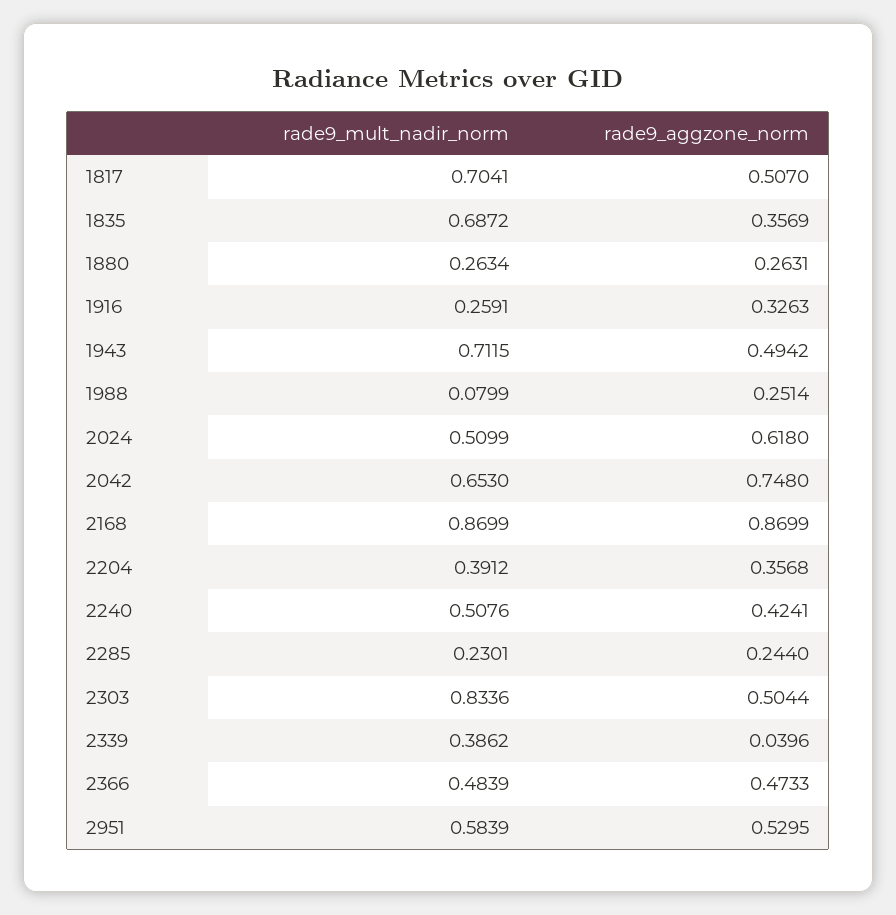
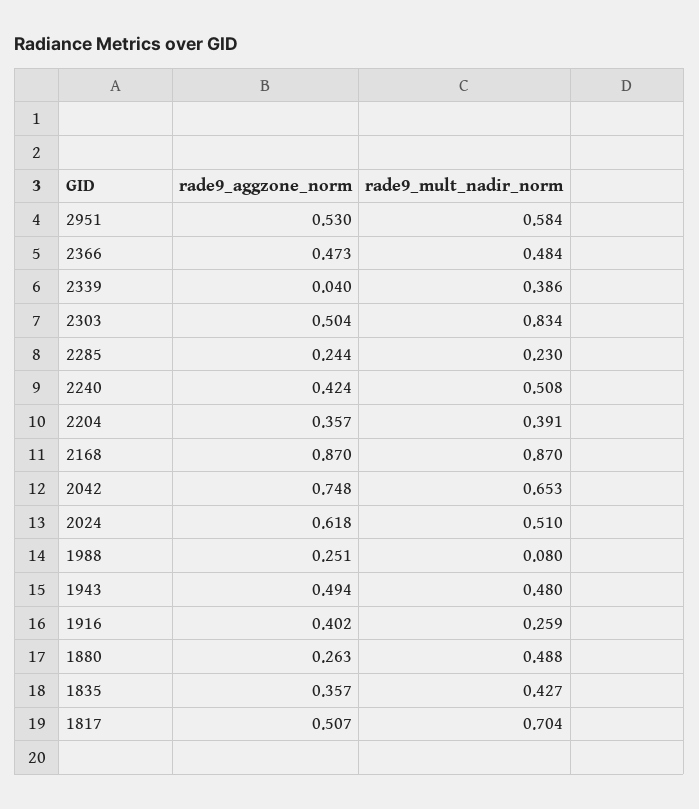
rade9_mult_nadir_norm, 1835: 0.6872 -> 0.427
rade9_mult_nadir_norm, 1880: 0.2634 -> 0.488
rade9_aggzone_norm, 1916: 0.3263 -> 0.402
rade9_mult_nadir_norm, 1943: 0.7115 -> 0.48

